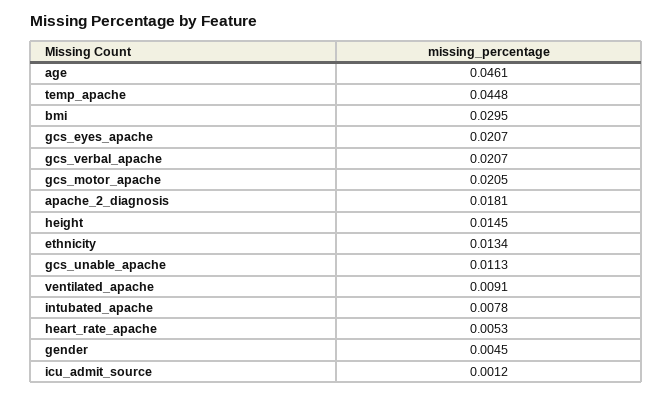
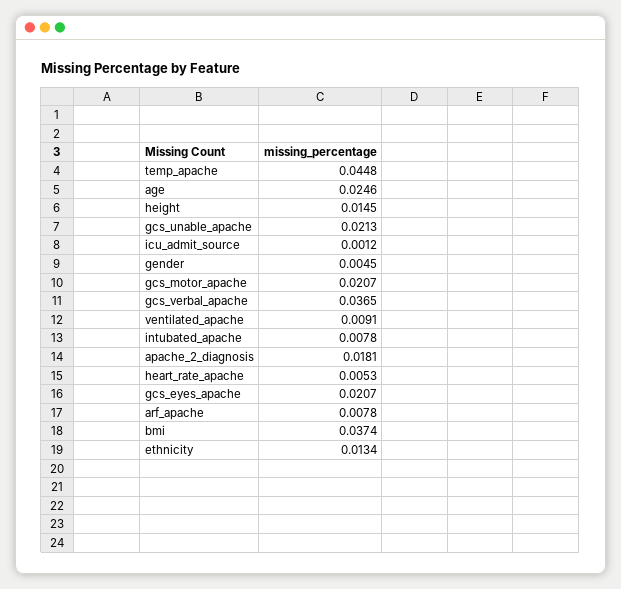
age: 0.0461 -> 0.0246
bmi: 0.0295 -> 0.0374
gcs_verbal_apache: 0.0207 -> 0.0365
gcs_motor_apache: 0.0205 -> 0.0207
gcs_unable_apache: 0.0113 -> 0.0213
arf_apache: none -> 0.0078

